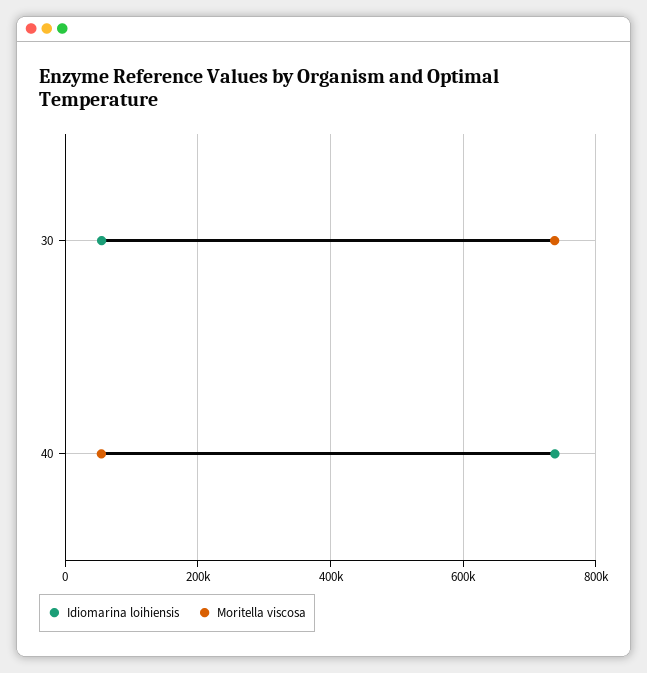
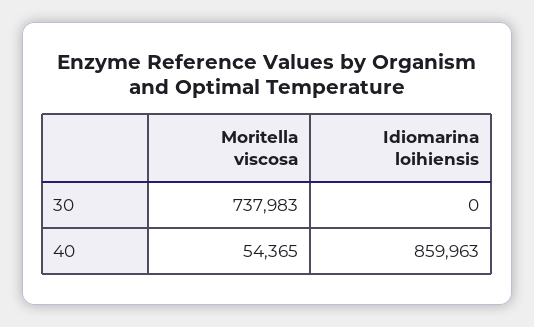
Idiomarina loihiensis, 30: 60000 -> 0
Idiomarina loihiensis, 40: 740000 -> 859963

